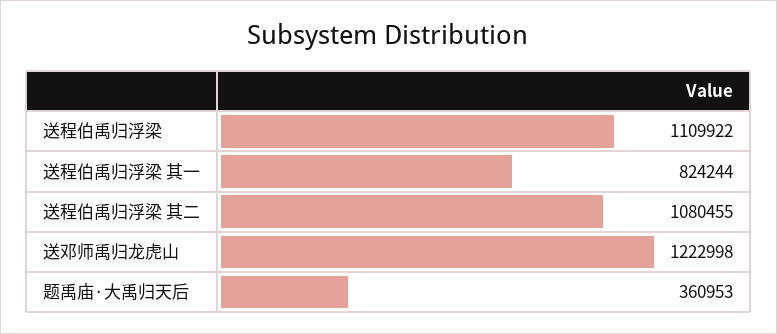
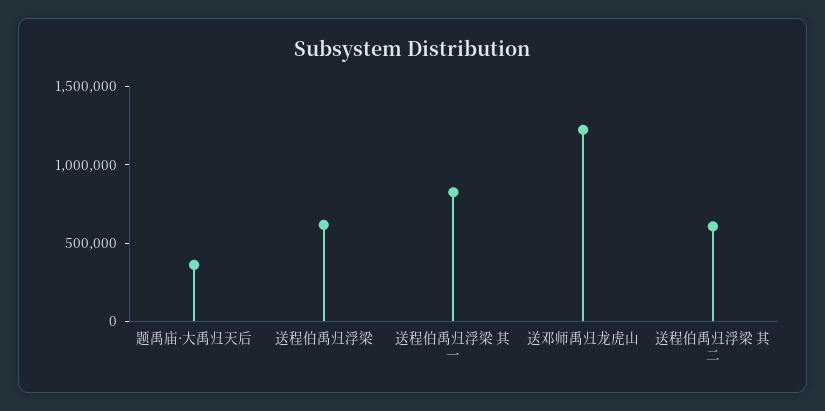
送程伯禹归浮梁: 1109922 -> 600000
送程伯禹归浮梁 其二: 1080455 -> 600000

